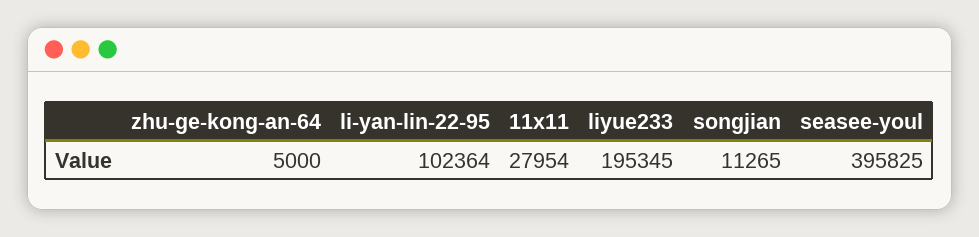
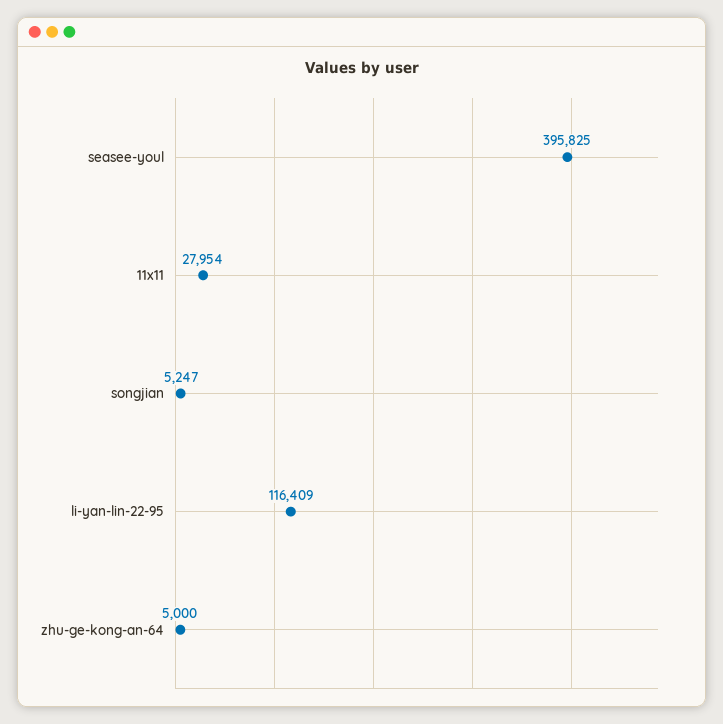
li-yan-lin-22-95: 102364 -> 116409
liyue233: 195345 -> none
songjian: 11265 -> 5247

